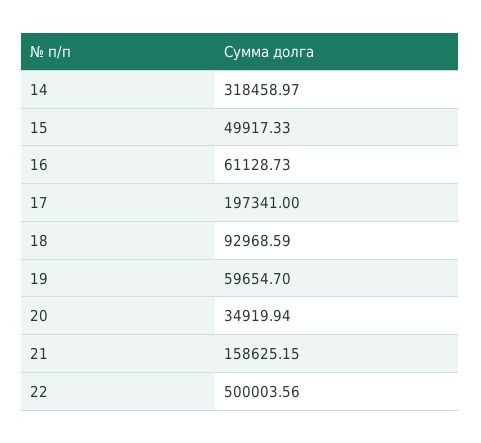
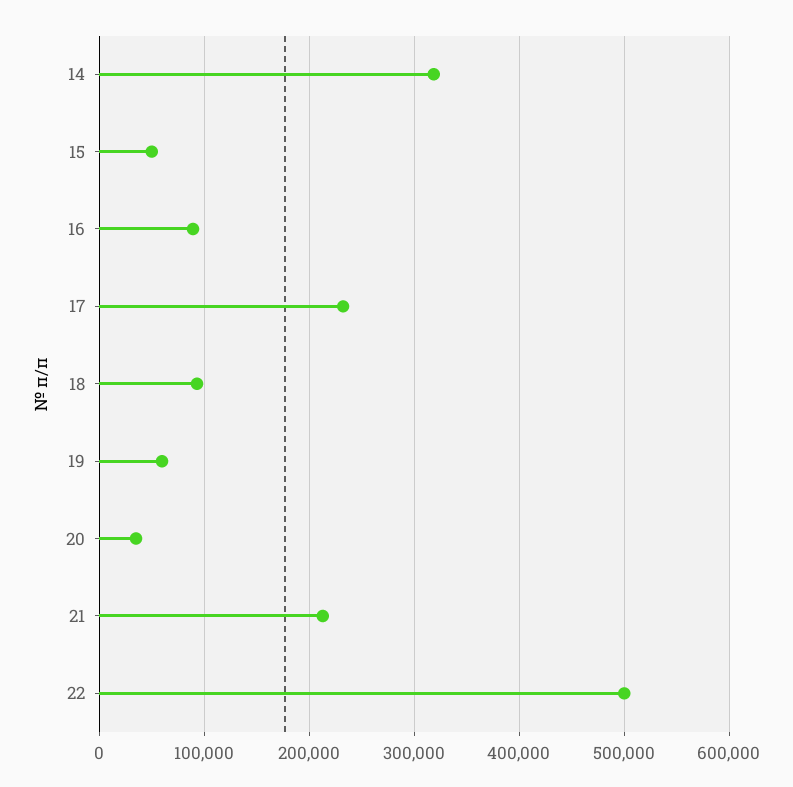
16: 61128.73 -> 90000
17: 197341 -> 230000
21: 158625.15 -> 210000

